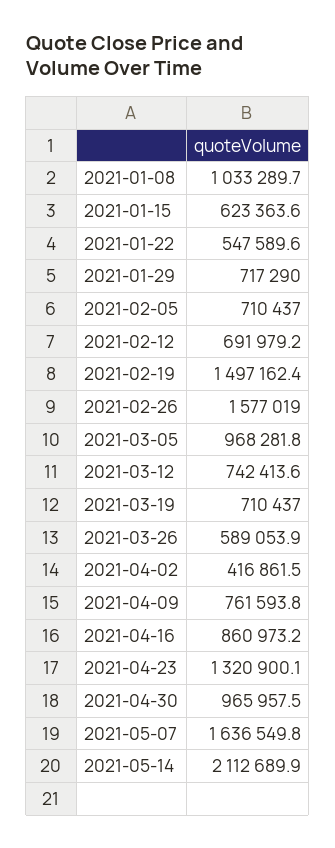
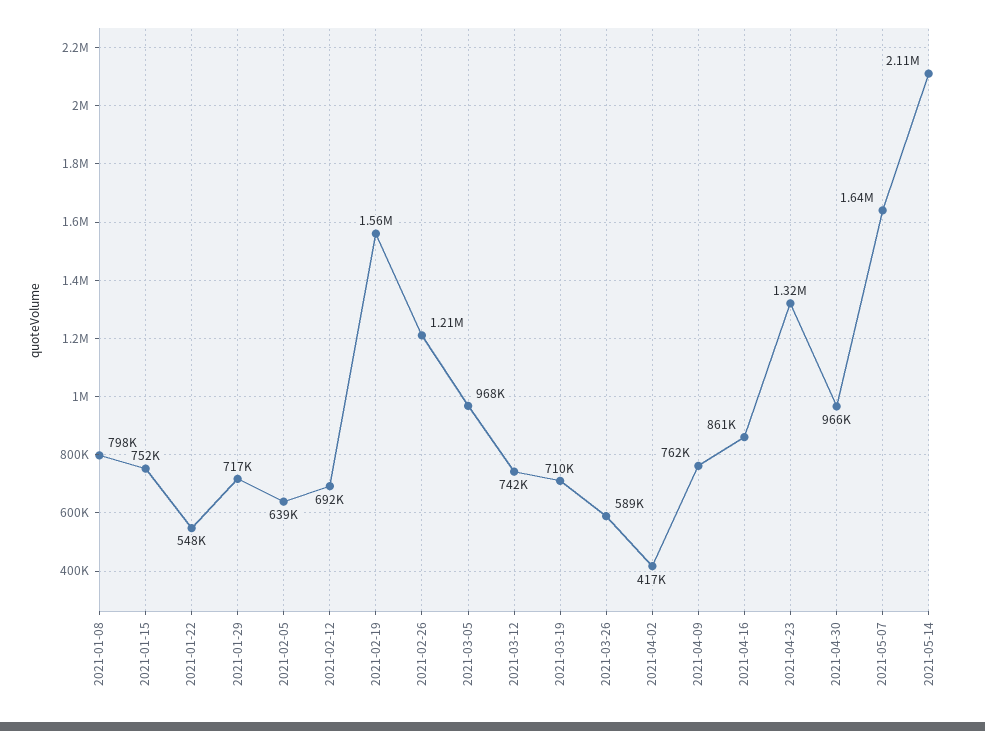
2021-01-08: 1033289.7 -> 798000
2021-01-15: 623363.6 -> 752000
2021-02-05: 710437 -> 639000
2021-02-19: 1497162.4 -> 1560000
2021-02-26: 1577019 -> 1210000

